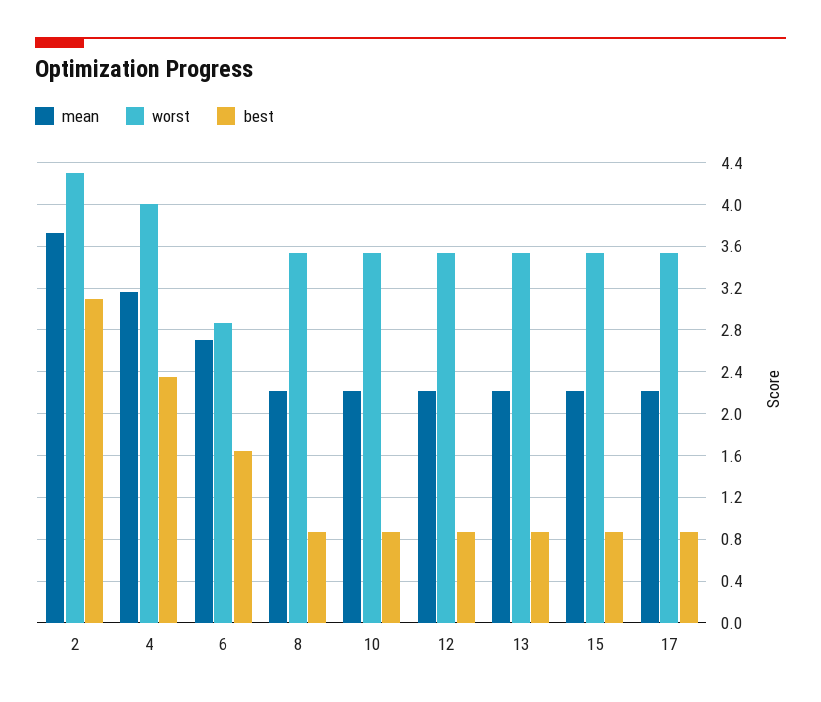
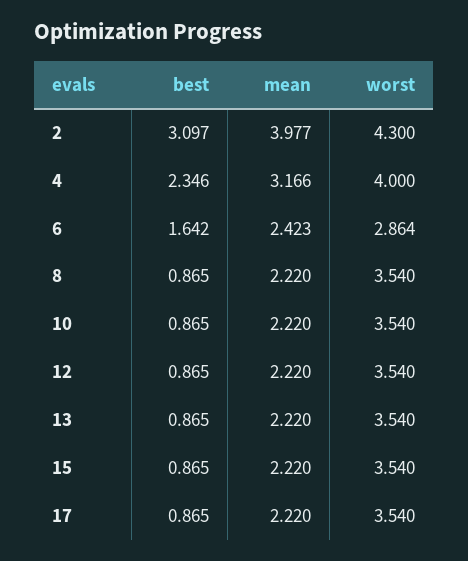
mean, 2: 3.7 -> 3.977
mean, 6: 2.7 -> 2.423

